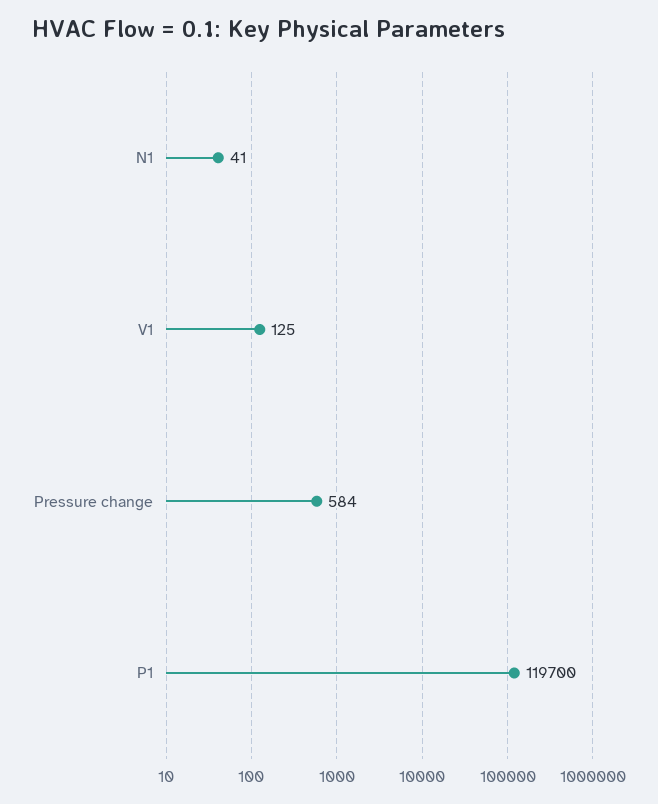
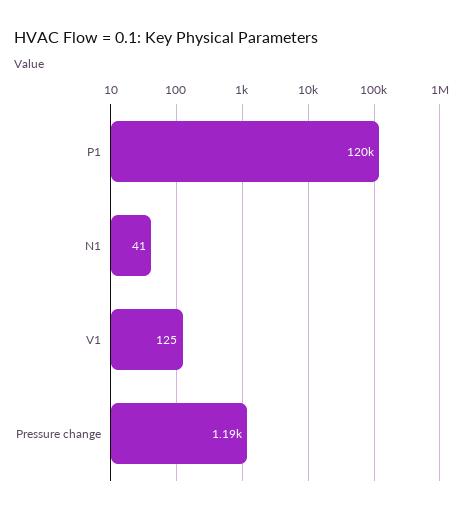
Pressure change: 584 -> 1190

